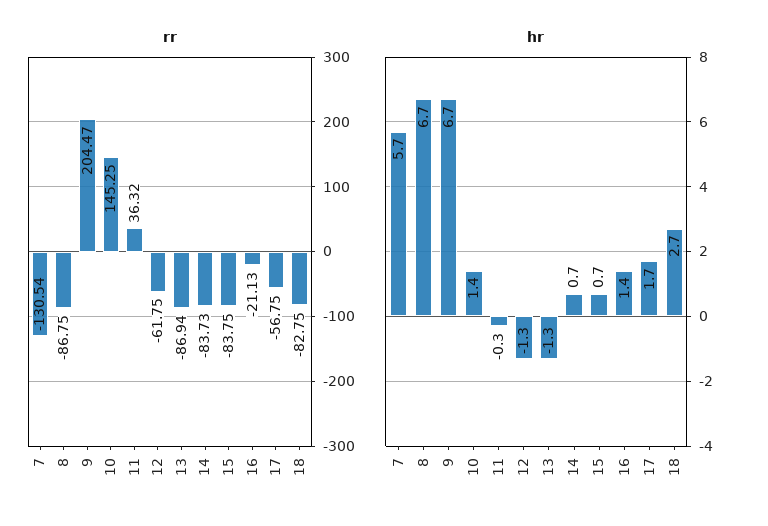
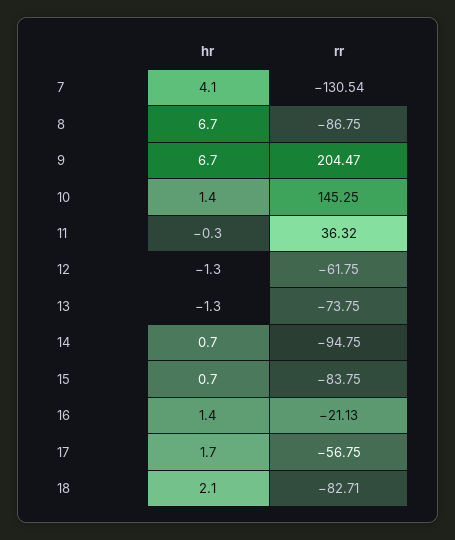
rr, 13: -86.94 -> -73.75
rr, 14: -83.73 -> -94.75
rr, 18: -82.75 -> -82.71
hr, 7: 5.7 -> 4.1
hr, 18: 2.7 -> 2.1

